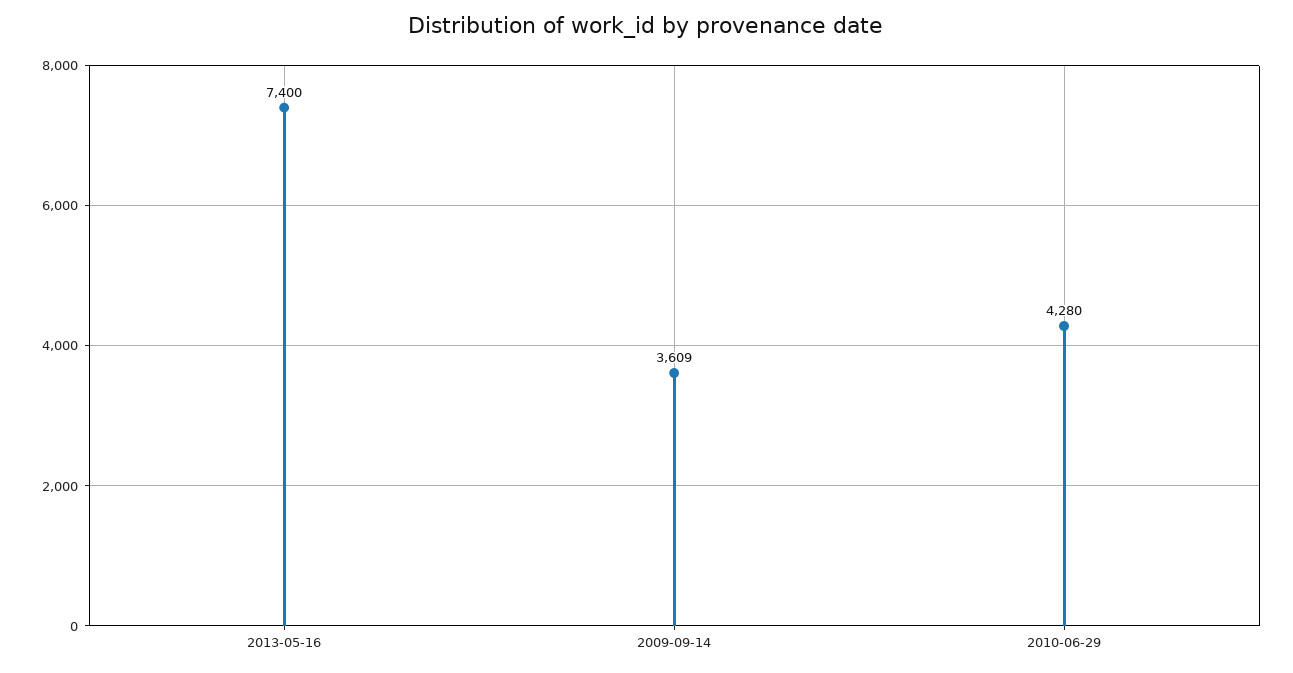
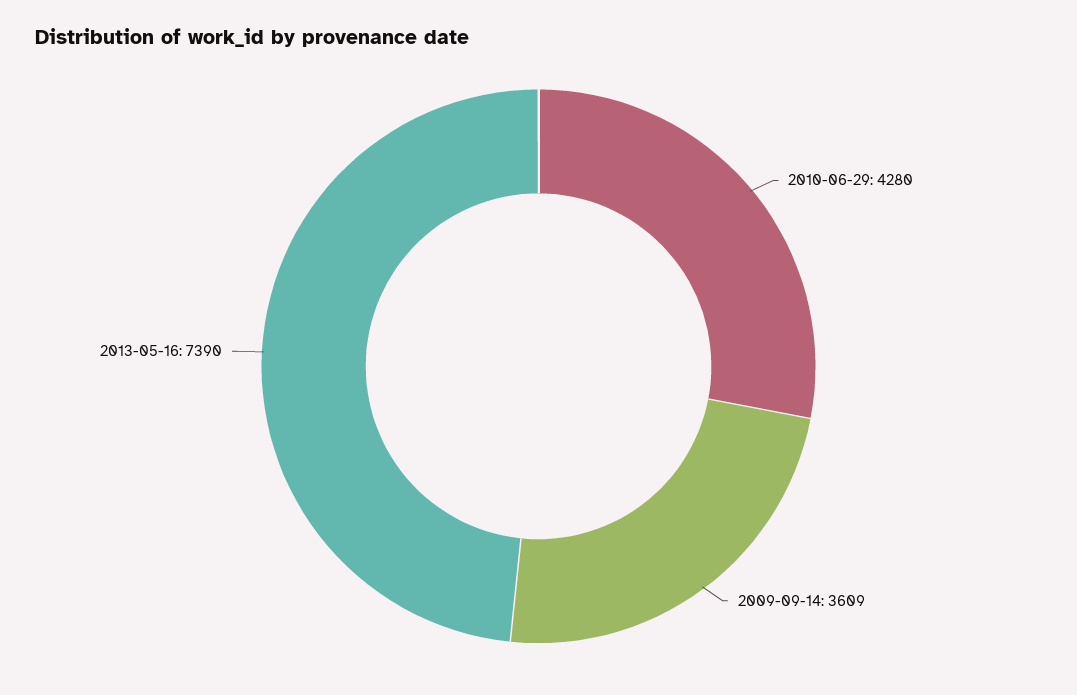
2013-05-16: 7400 -> 7390

